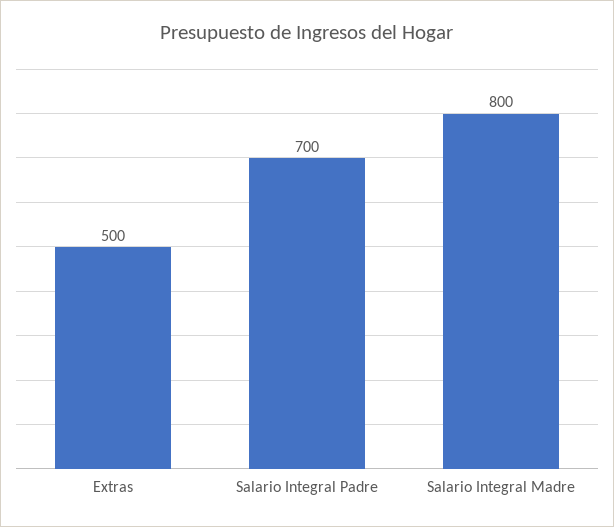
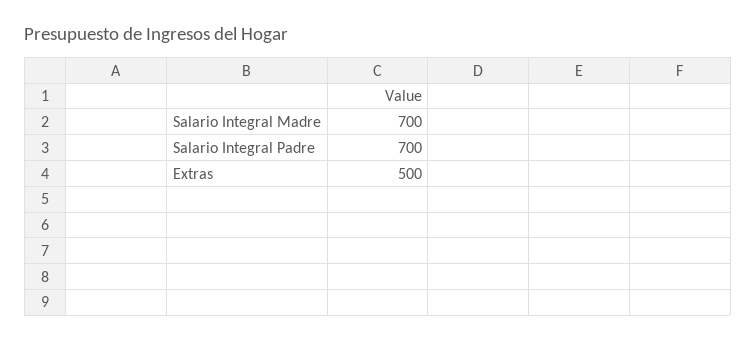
Salario Integral Madre: 800 -> 700

